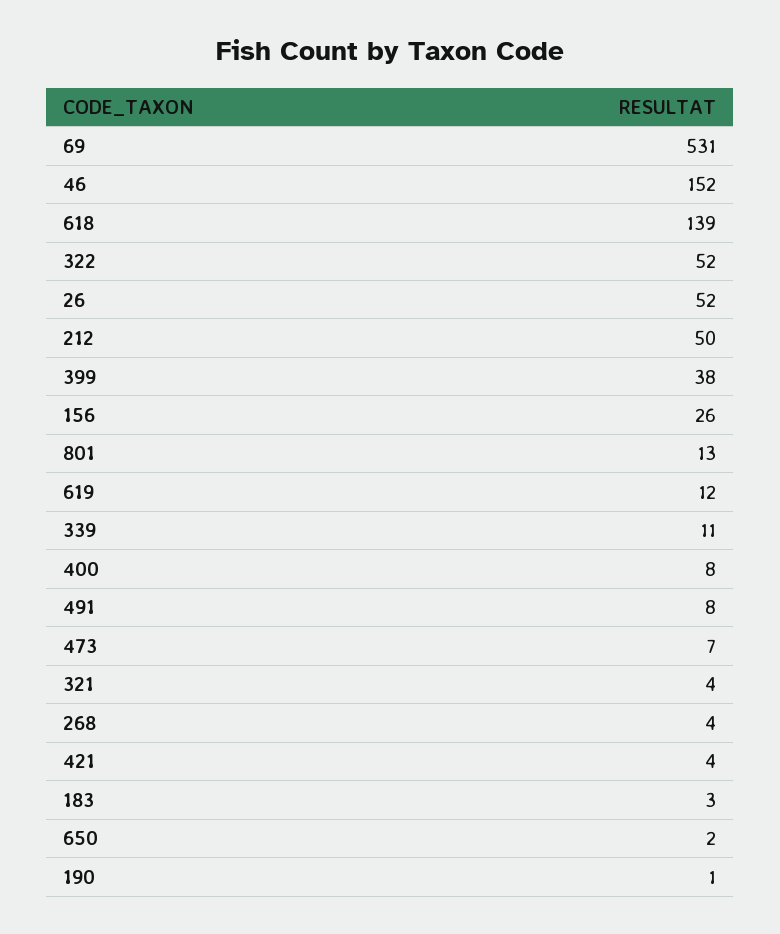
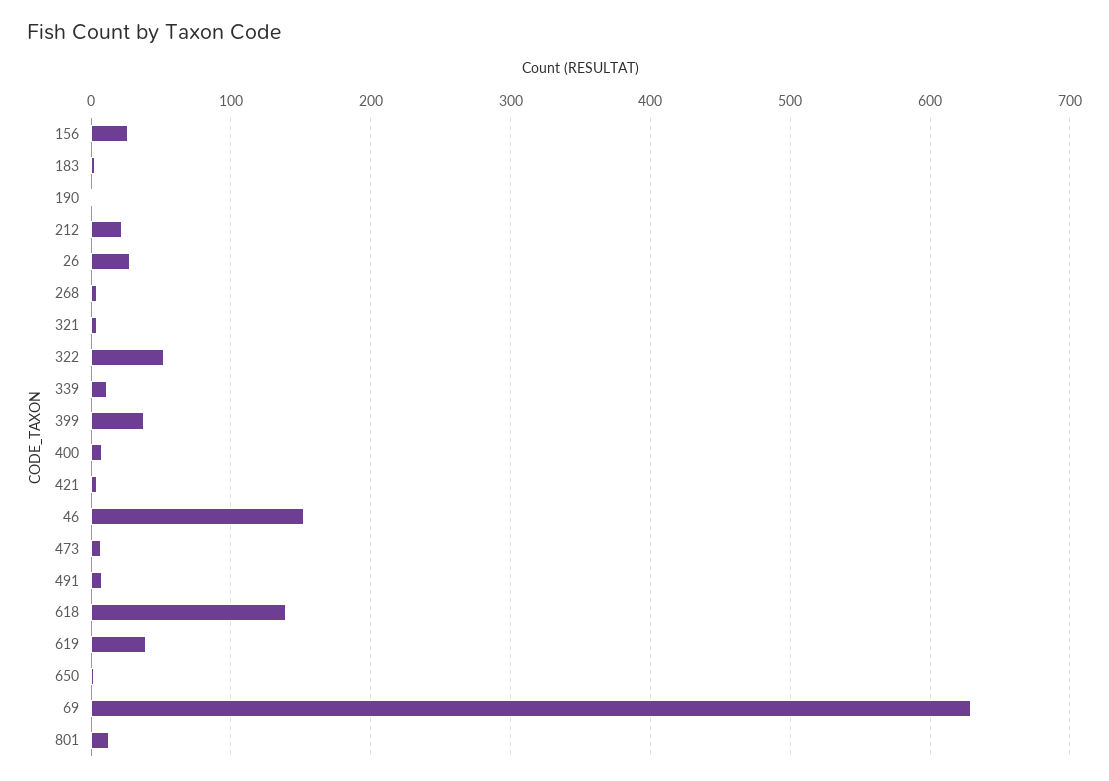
69: 531 -> 630
26: 52 -> 30
212: 50 -> 20
619: 12 -> 40

